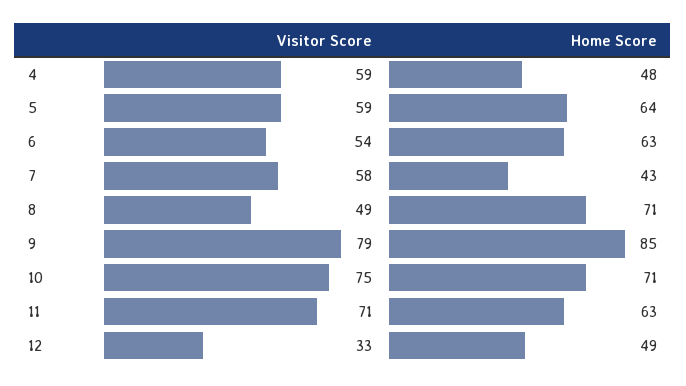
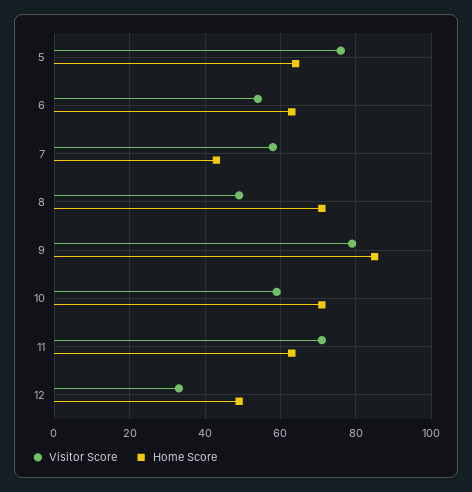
Visitor Score, 4: 59 -> none
Home Score, 4: 48 -> none
Visitor Score, 5: 59 -> 75
Visitor Score, 10: 75 -> 60

